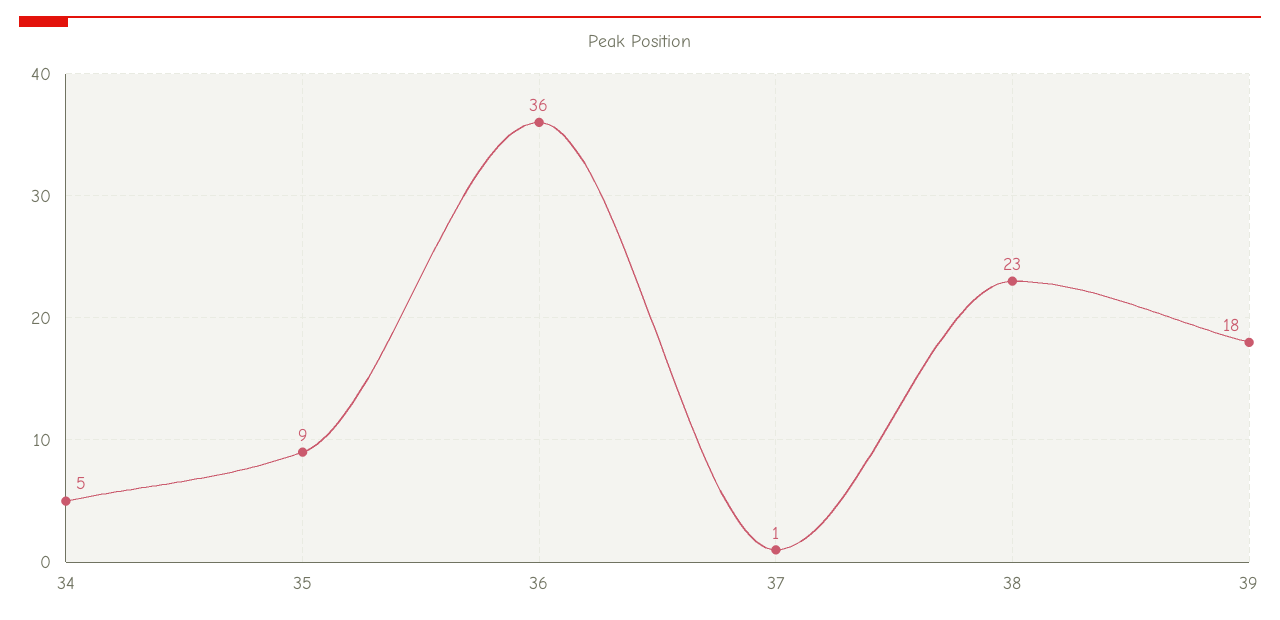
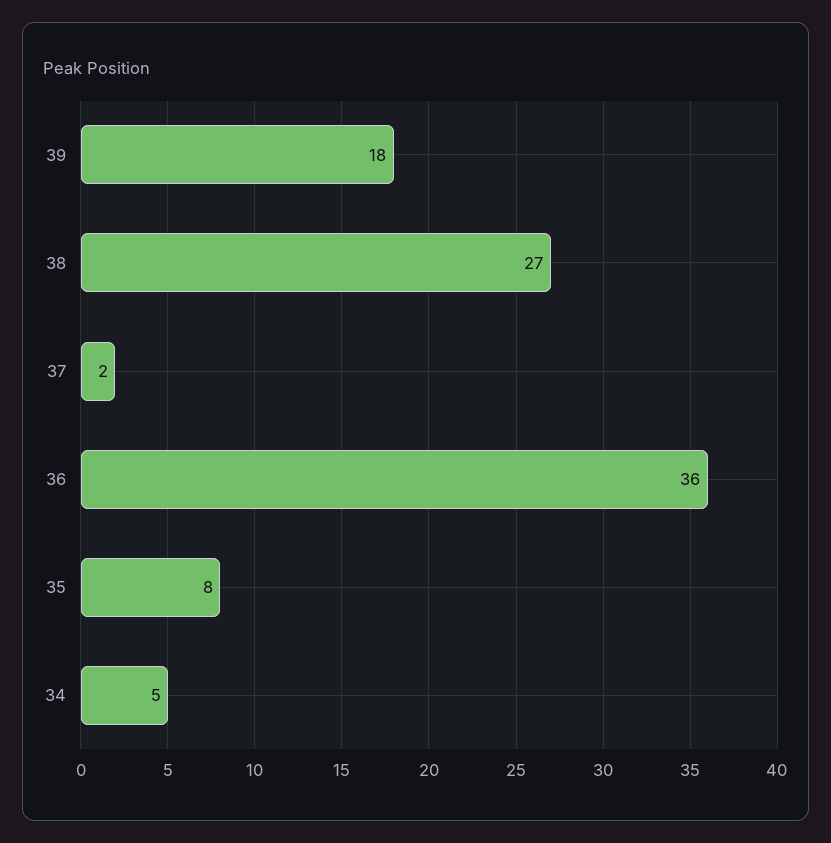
35: 9 -> 8
37: 1 -> 2
38: 23 -> 27

